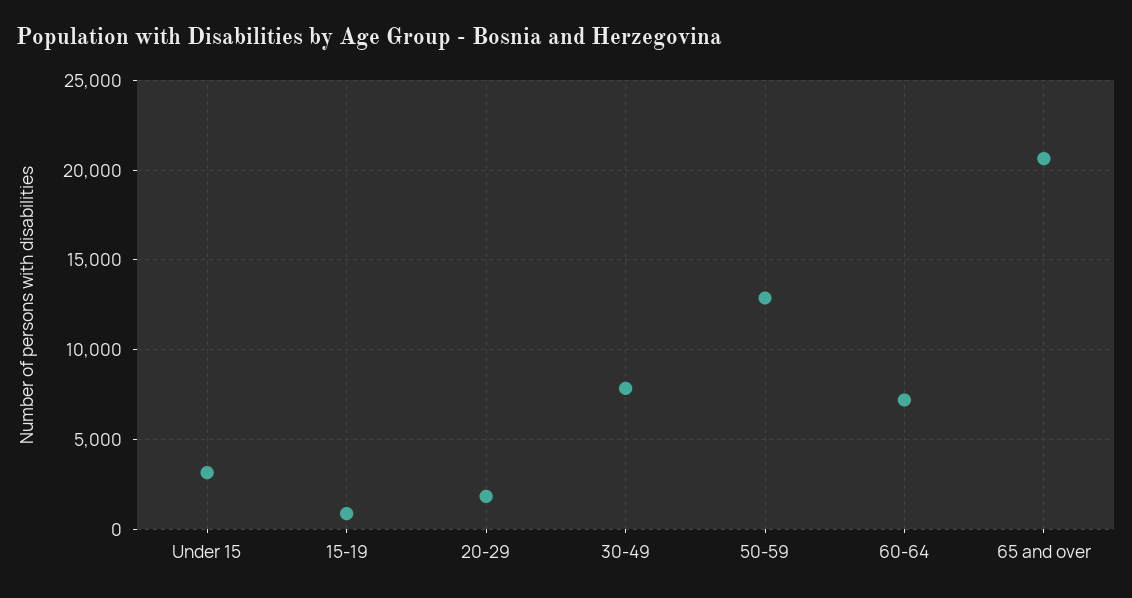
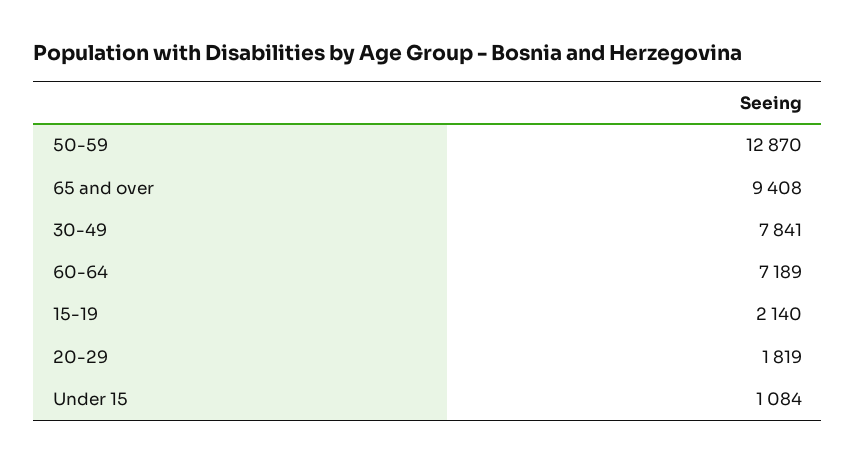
Under 15: 3000 -> 1084
15-19: 1000 -> 2140
65 and over: 20500 -> 9408

